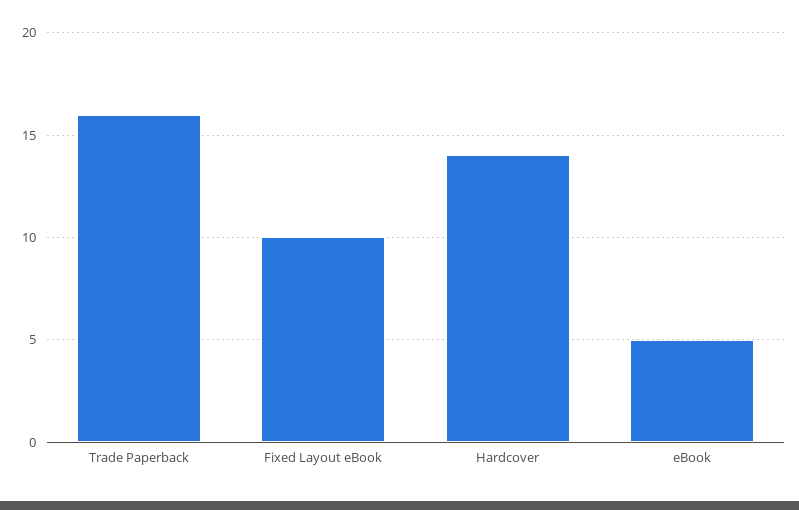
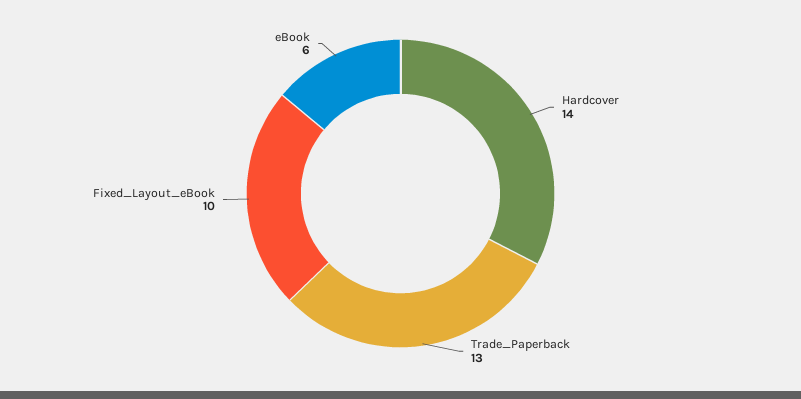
Trade Paperback: 16 -> 13
eBook: 5 -> 6

